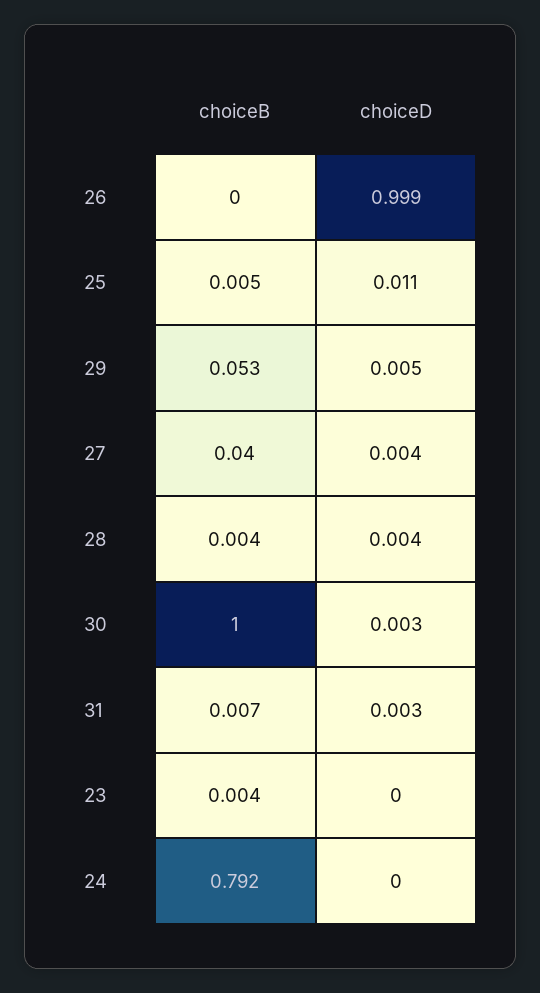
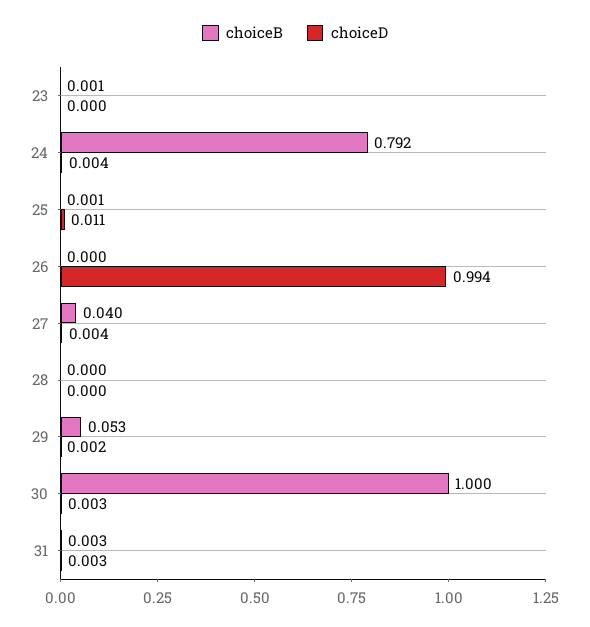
choiceD, 26: 0.999 -> 0.994
choiceB, 25: 0.005 -> 0.001
choiceD, 29: 0.005 -> 0.002
choiceB, 28: 0.004 -> 0
choiceD, 28: 0.004 -> 0
choiceB, 31: 0.007 -> 0.003
choiceB, 23: 0.004 -> 0.001
choiceD, 24: 0 -> 0.004

